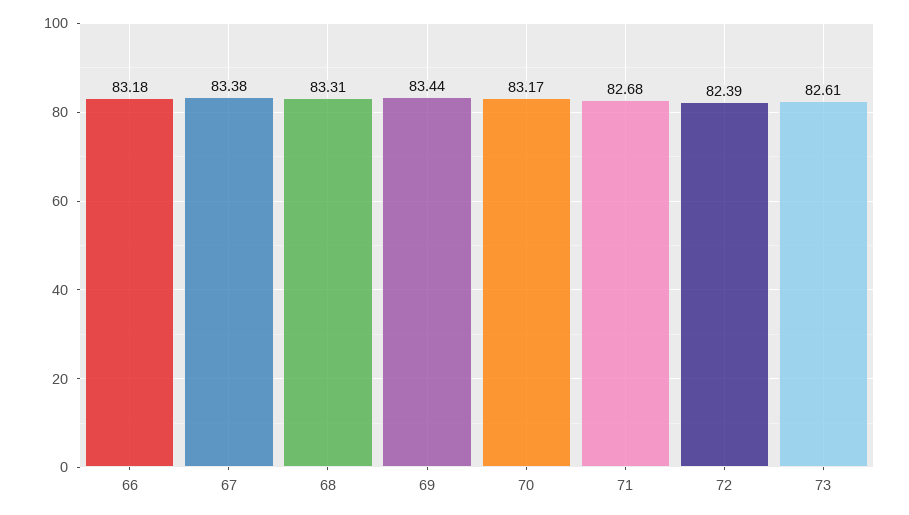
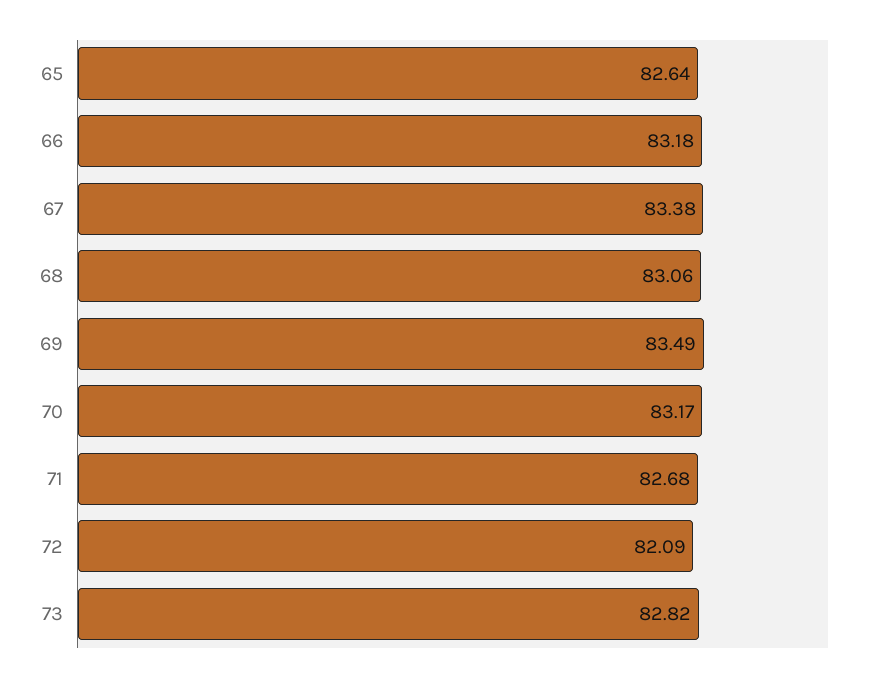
68: 83.31 -> 83.06
69: 83.44 -> 83.49
72: 82.39 -> 82.09
73: 82.61 -> 82.82
65: none -> 82.64

